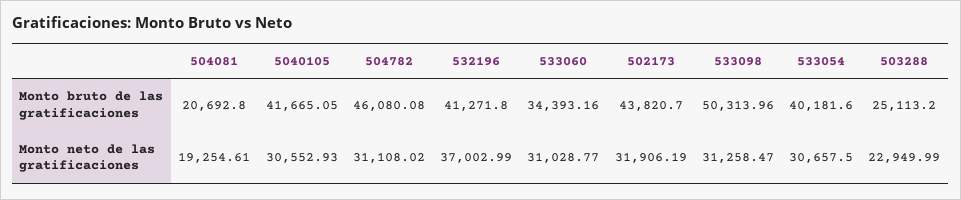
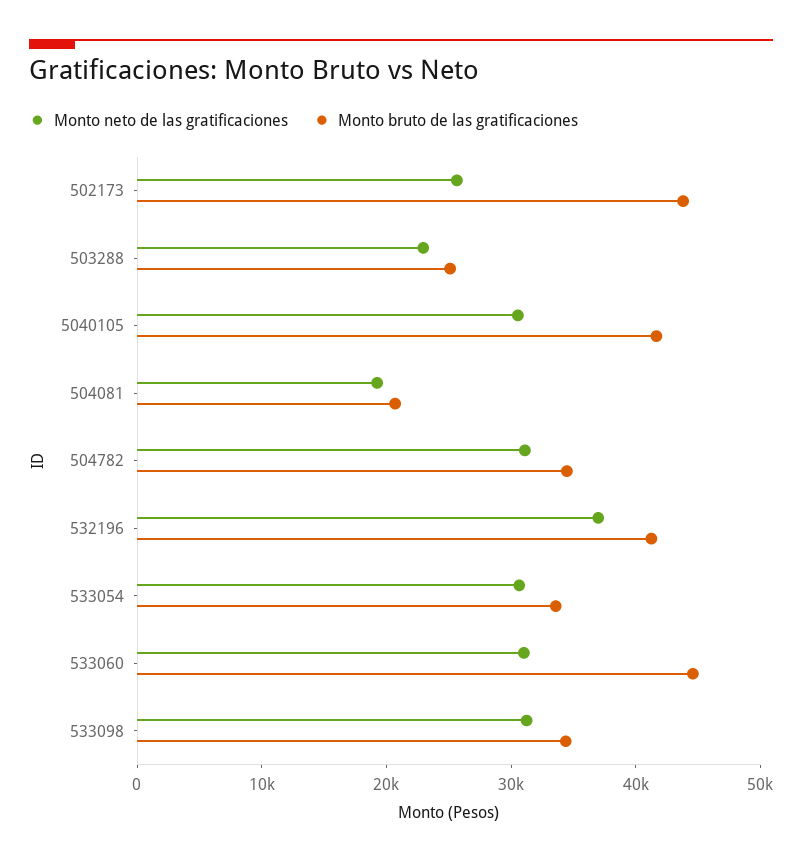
Monto bruto de las gratificaciones, 504782: 46080.08 -> 34000
Monto bruto de las gratificaciones, 533060: 34393.16 -> 44000
Monto bruto de las gratificaciones, 533098: 50313.96 -> 34000
Monto bruto de las gratificaciones, 533054: 40181.6 -> 34000
Monto neto de las gratificaciones, 502173: 31906.19 -> 26000

